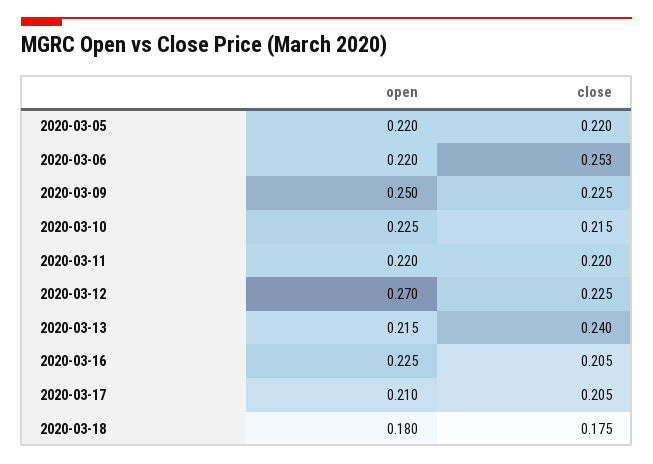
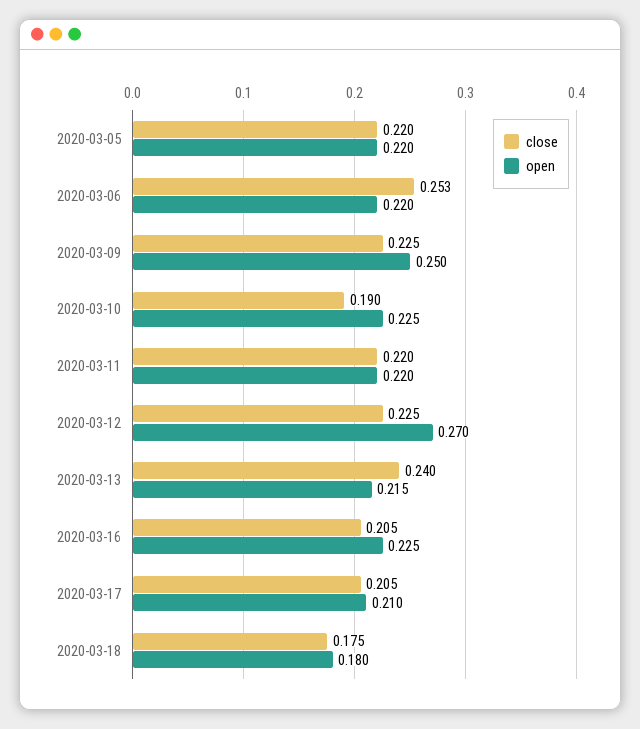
close, 2020-03-10: 0.215 -> 0.19

